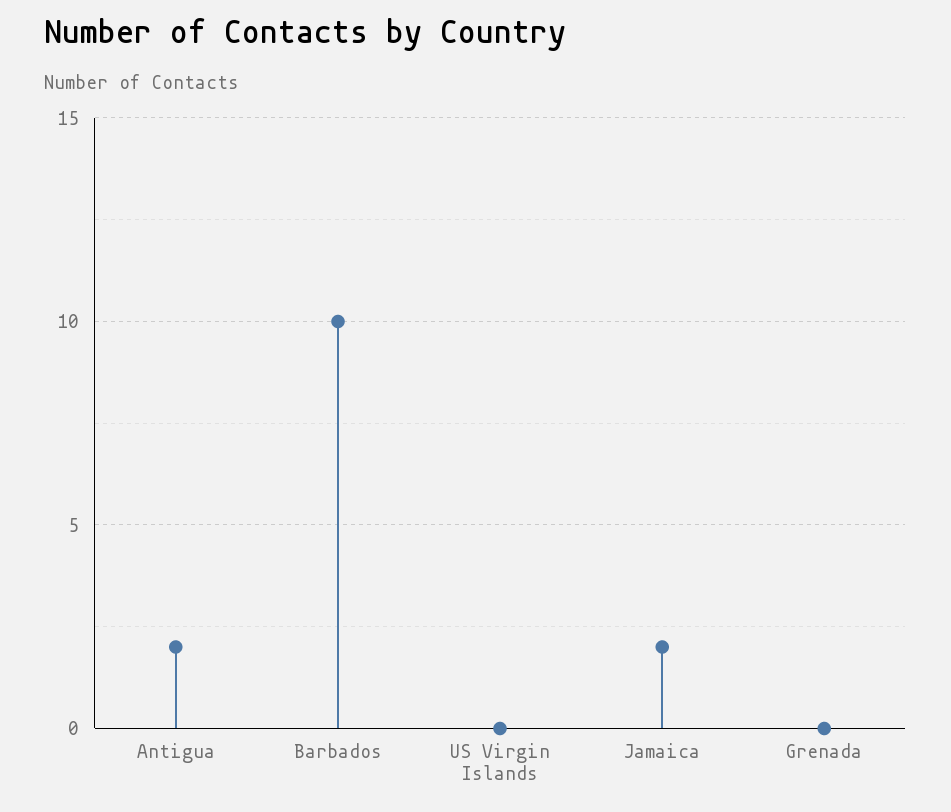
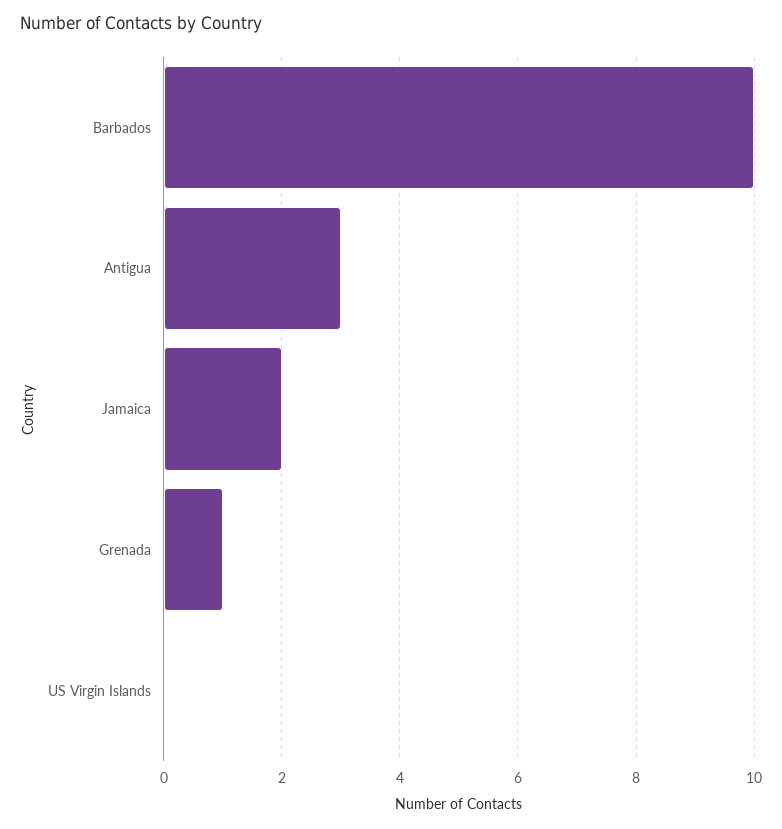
Antigua: 2 -> 3
Grenada: 0 -> 1

